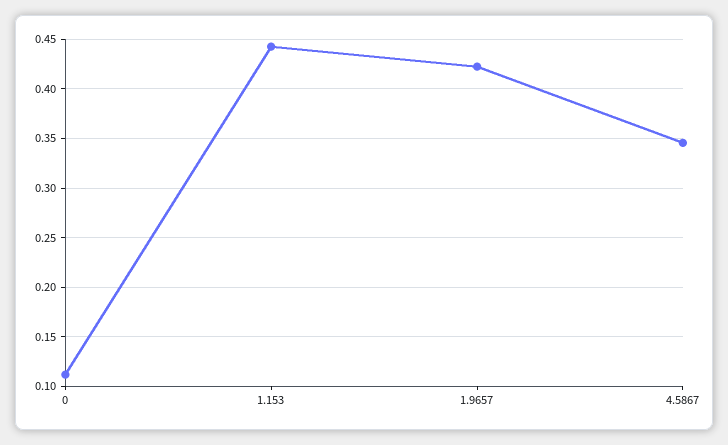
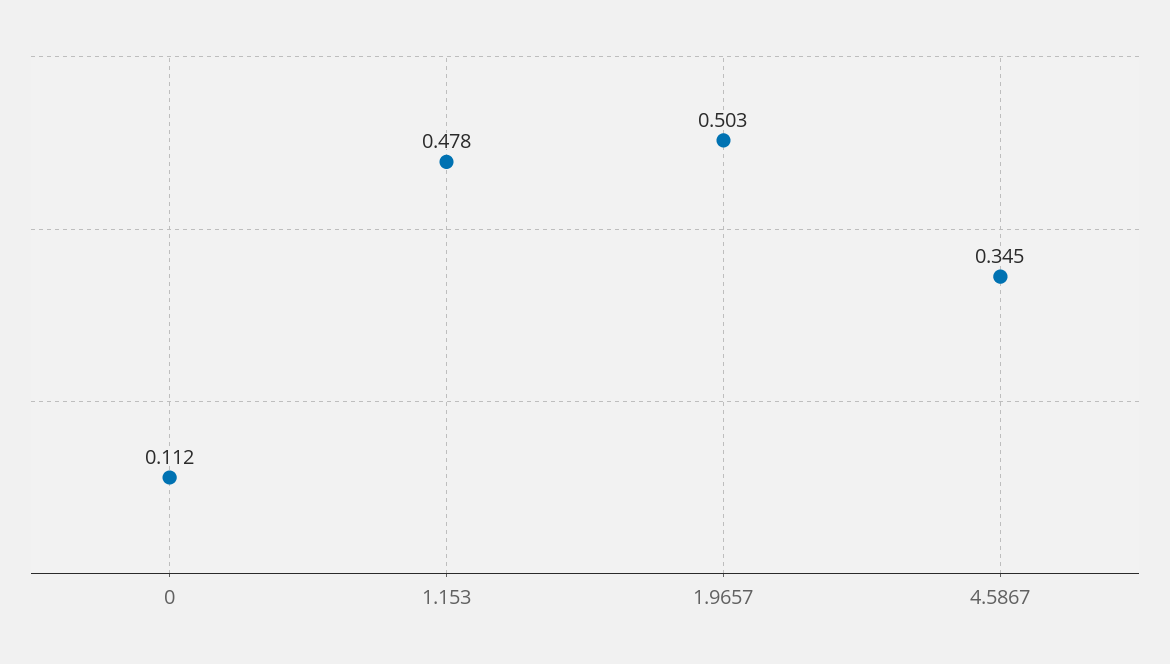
1.153: 0.44 -> 0.478
1.9657: 0.42 -> 0.503

